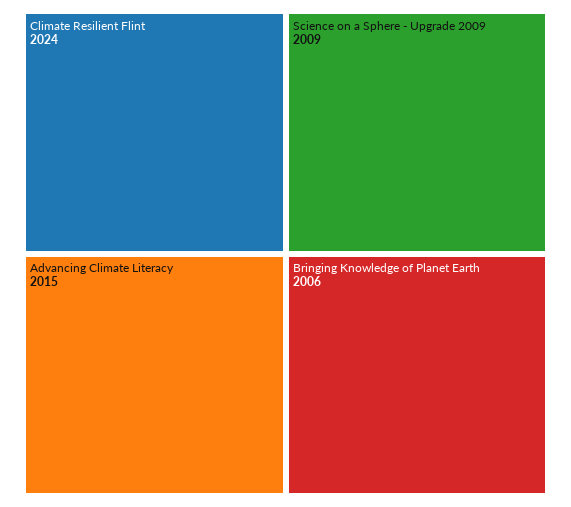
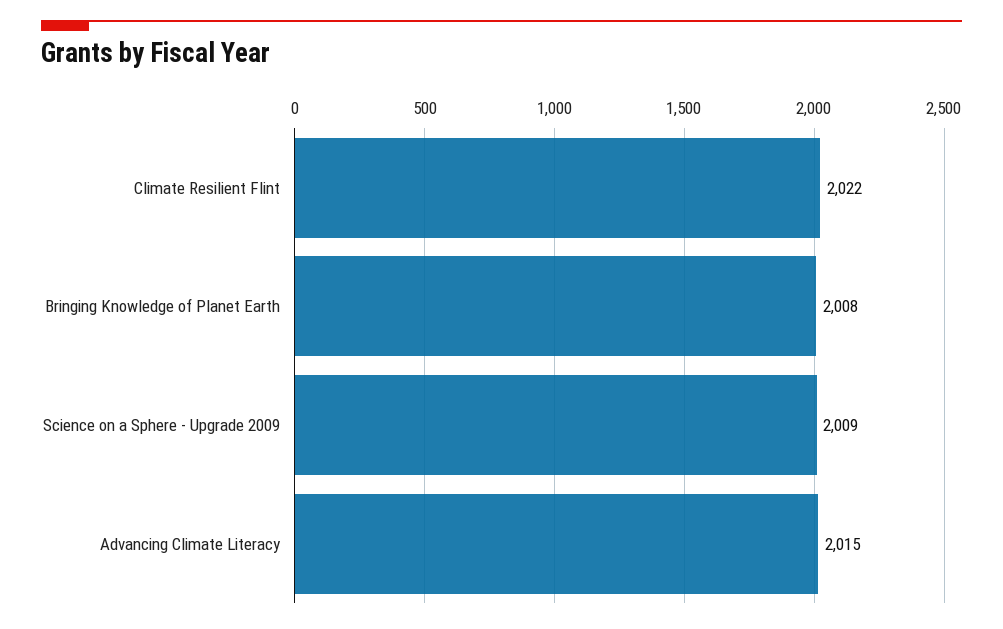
Climate Resilient Flint: 2024 -> 2022
Bringing Knowledge of Planet Earth: 2006 -> 2008

